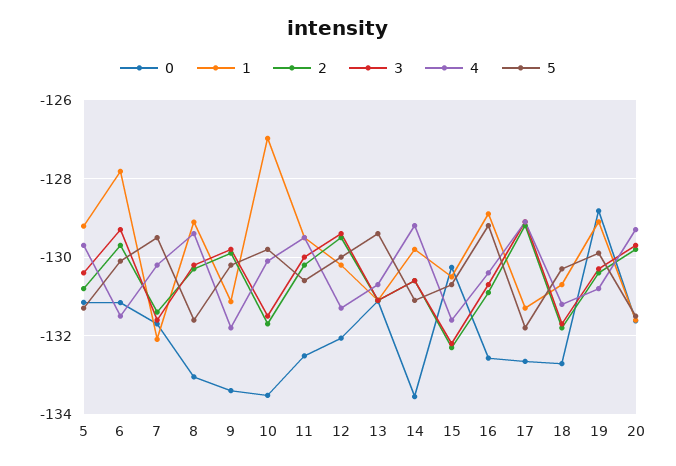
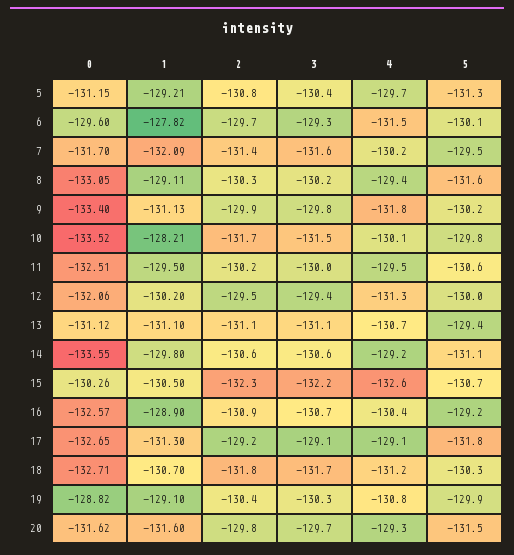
0, 6: -131.2 -> -129.6
1, 10: -127 -> -128.21
4, 15: -131.6 -> -132.6

